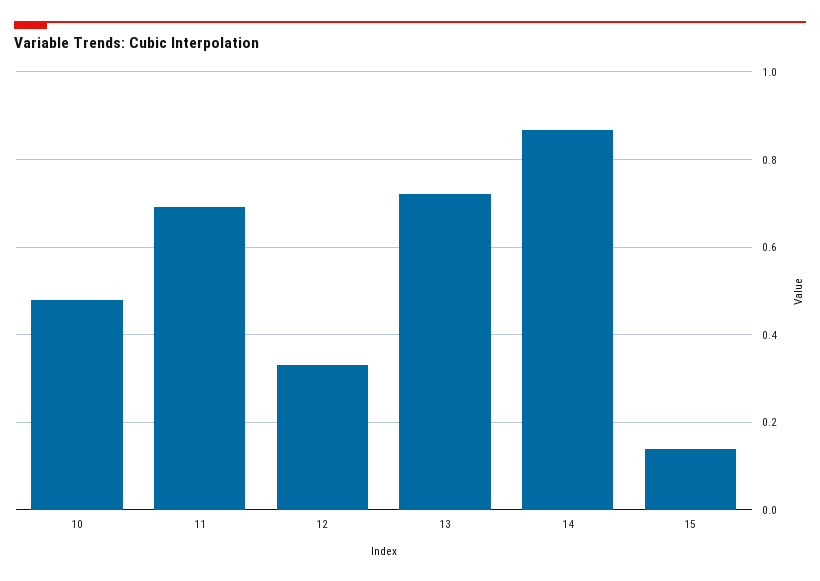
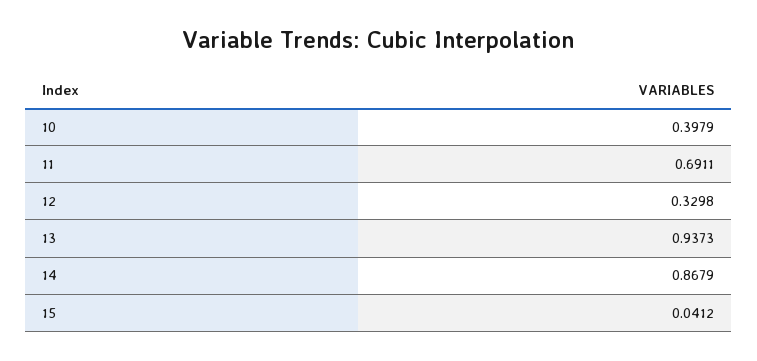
10: 0.48 -> 0.3979
13: 0.72 -> 0.9373
15: 0.14 -> 0.0412

